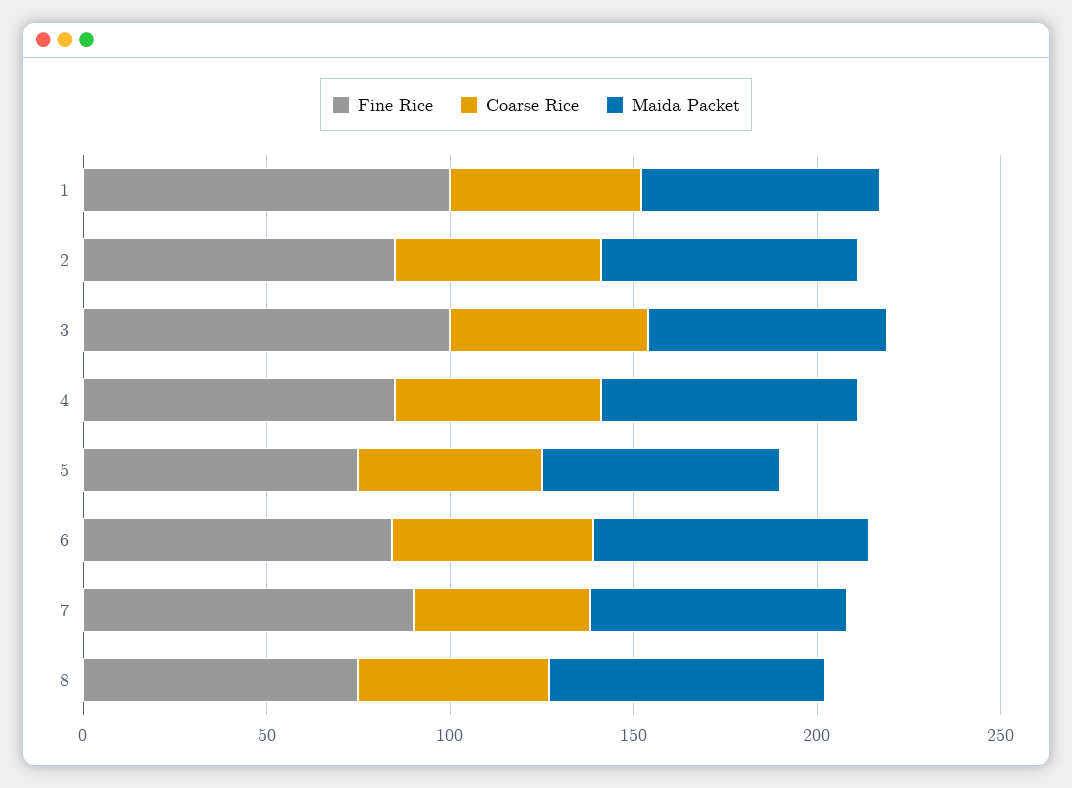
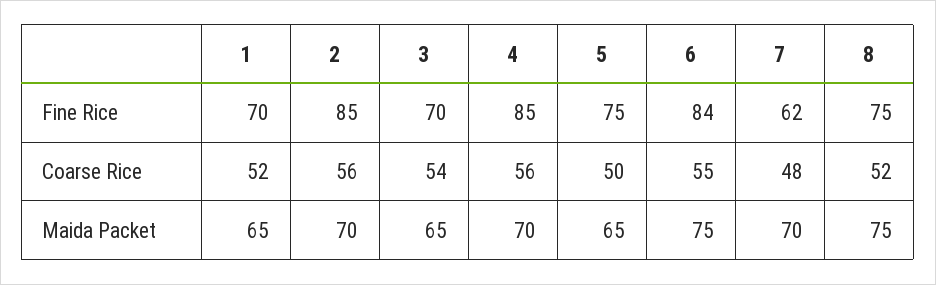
Fine Rice, 1: 100 -> 70
Fine Rice, 3: 100 -> 70
Fine Rice, 7: 90 -> 62

